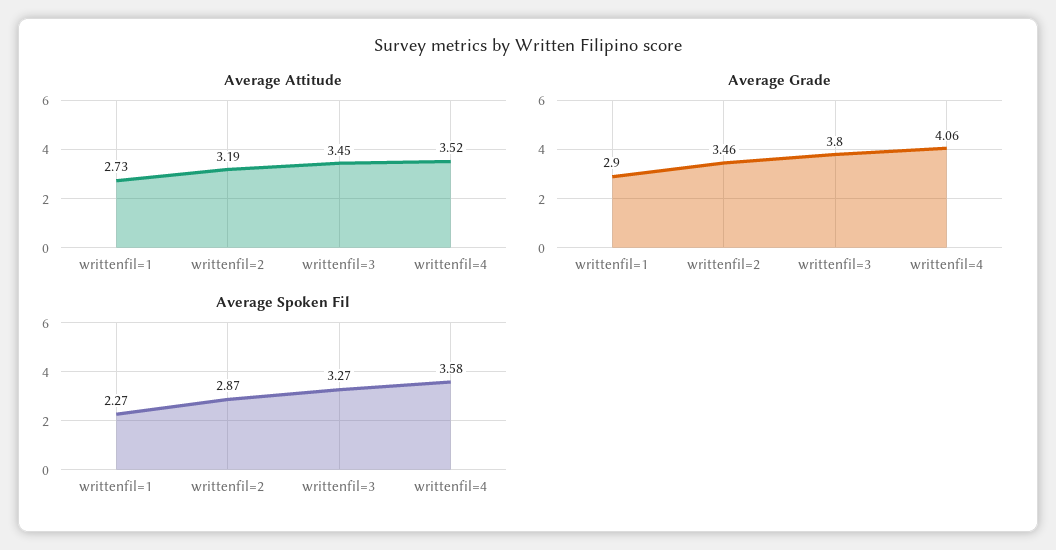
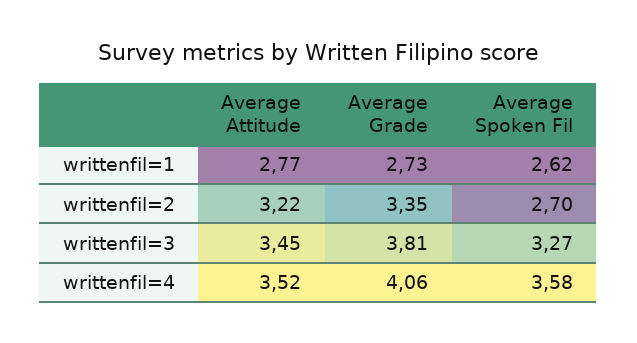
Average Attitude, writtenfil=1: 2.73 -> 2.77
Average Attitude, writtenfil=2: 3.19 -> 3.22
Average Grade, writtenfil=1: 2.9 -> 2.73
Average Grade, writtenfil=2: 3.46 -> 3.35
Average Grade, writtenfil=3: 3.8 -> 3.81
Average Spoken Fil, writtenfil=1: 2.27 -> 2.62
Average Spoken Fil, writtenfil=2: 2.87 -> 2.7

